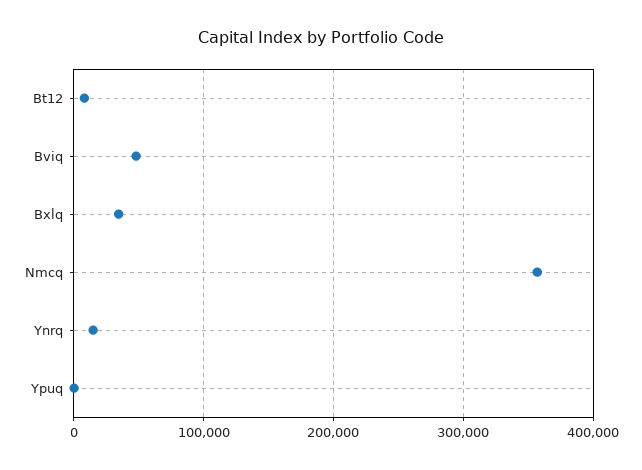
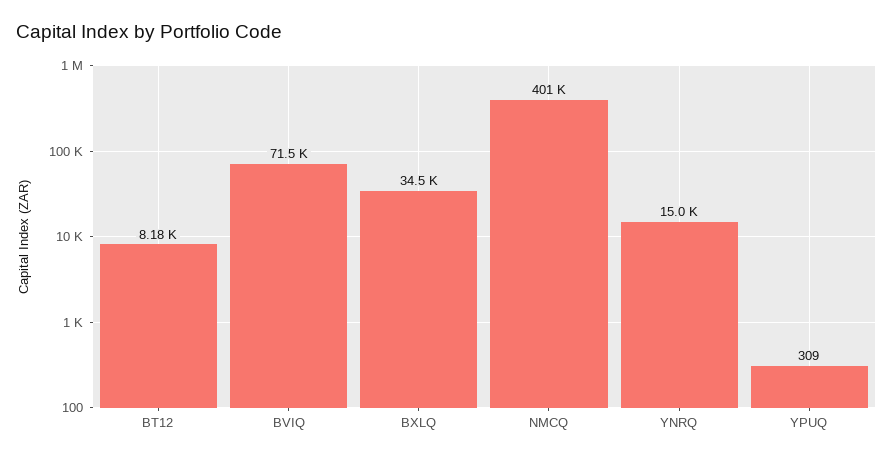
Bviq: 50000 -> 71500
Nmcq: 360000 -> 401000

